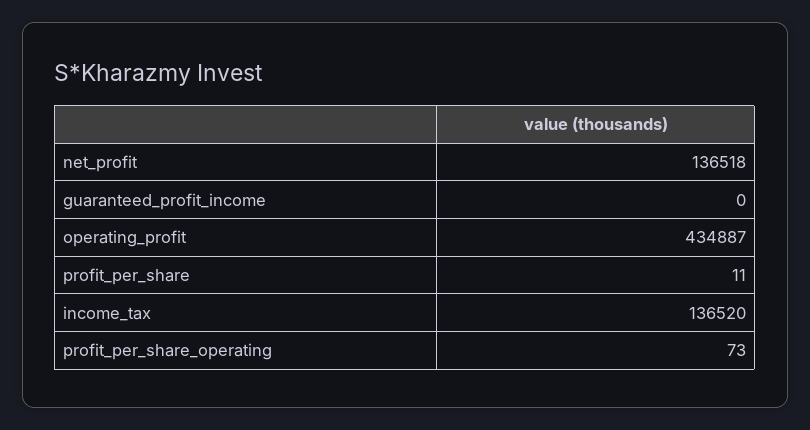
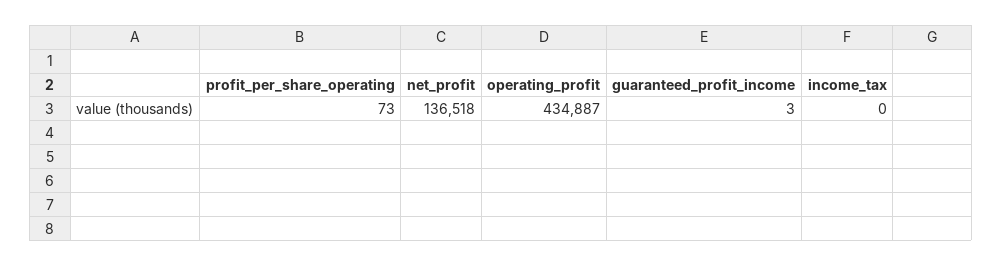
guaranteed_profit_income: 0 -> 3
profit_per_share: 11 -> none
income_tax: 136520 -> 0

